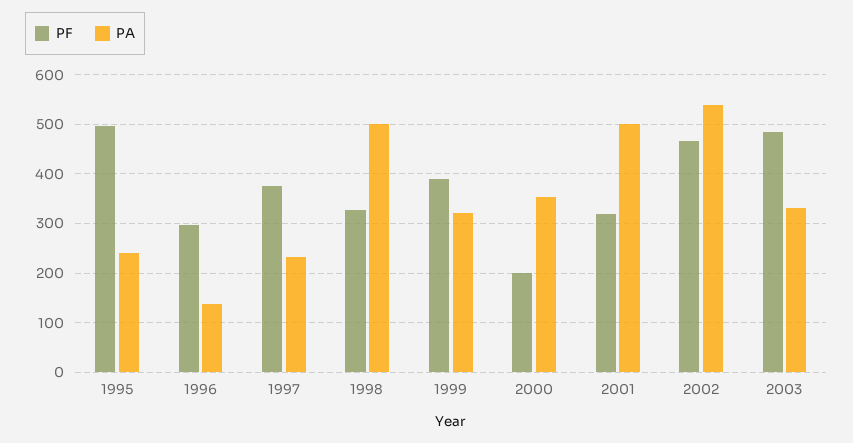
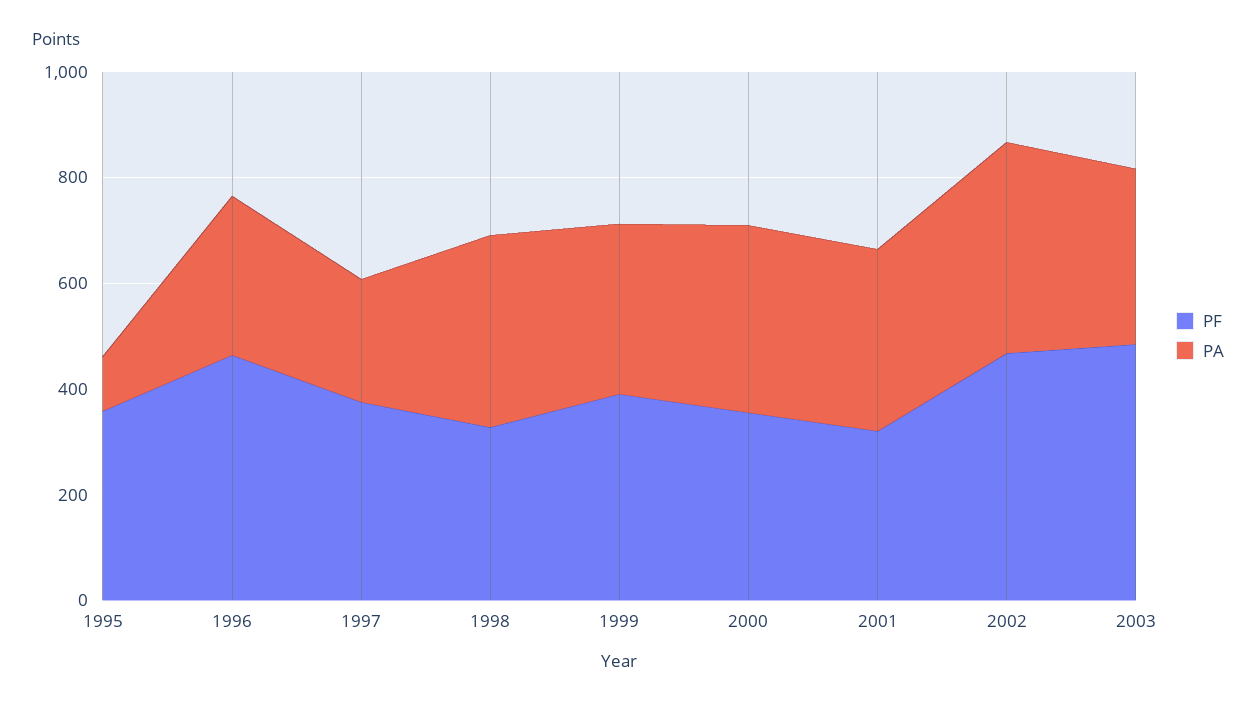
PF, 1995: 500 -> 350
PA, 1995: 240 -> 100
PF, 1996: 300 -> 450
PA, 1996: 140 -> 300
PA, 1998: 500 -> 350
PF, 2000: 200 -> 350
PA, 2001: 500 -> 350
PA, 2002: 540 -> 400

